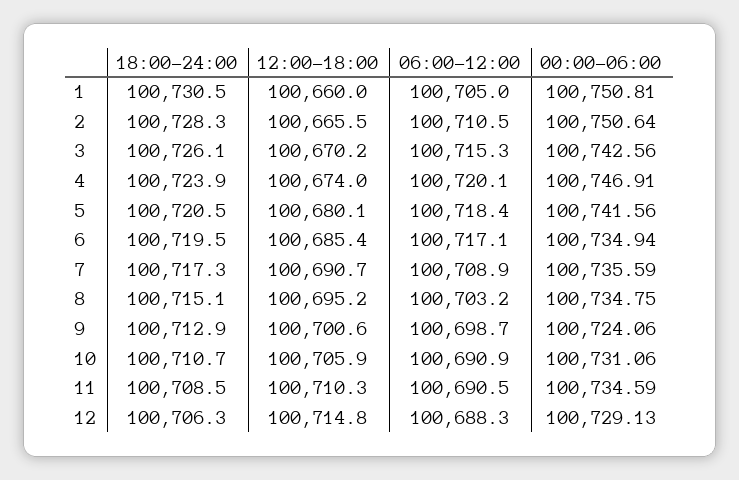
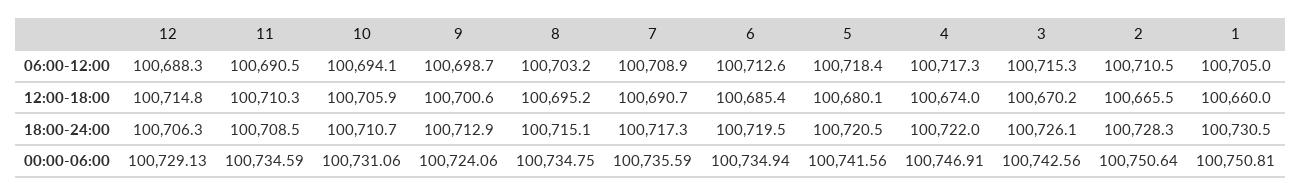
18:00-24:00, 4: 100723.9 -> 100722
06:00-12:00, 4: 100720.1 -> 100717.3
06:00-12:00, 6: 100717.1 -> 100712.6
06:00-12:00, 10: 100690.9 -> 100694.1

